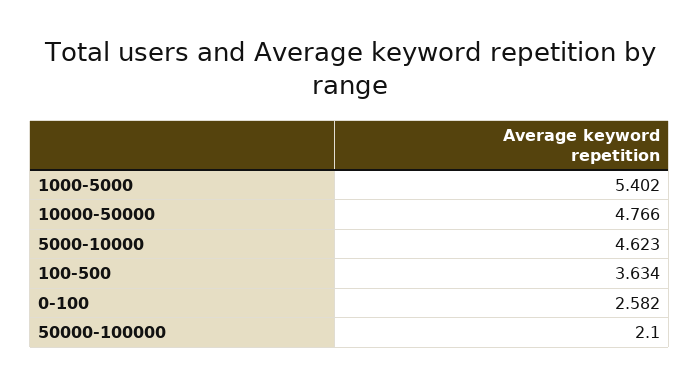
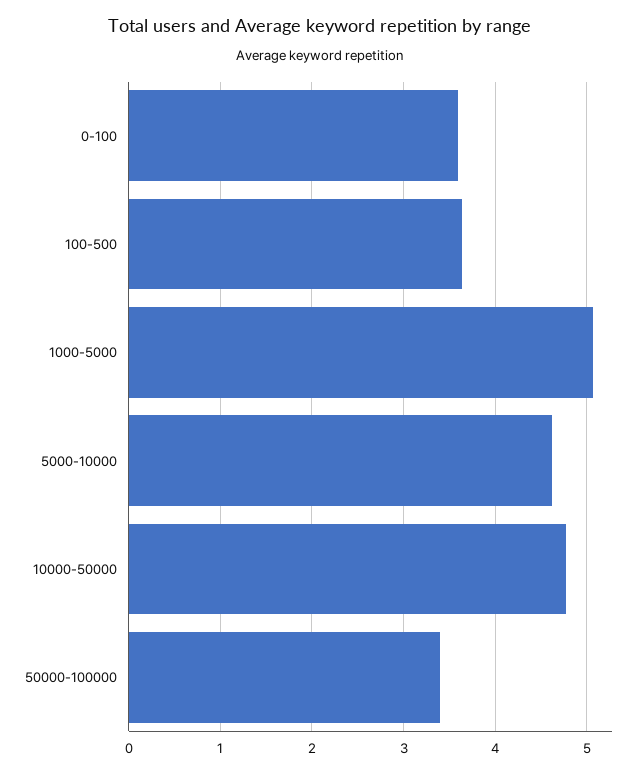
1000-5000: 5.402 -> 5.1
0-100: 2.582 -> 3.6
50000-100000: 2.1 -> 3.4

